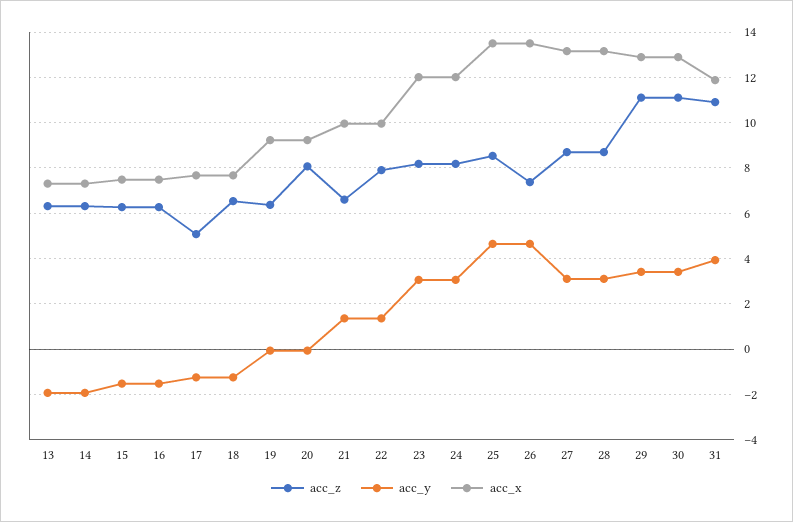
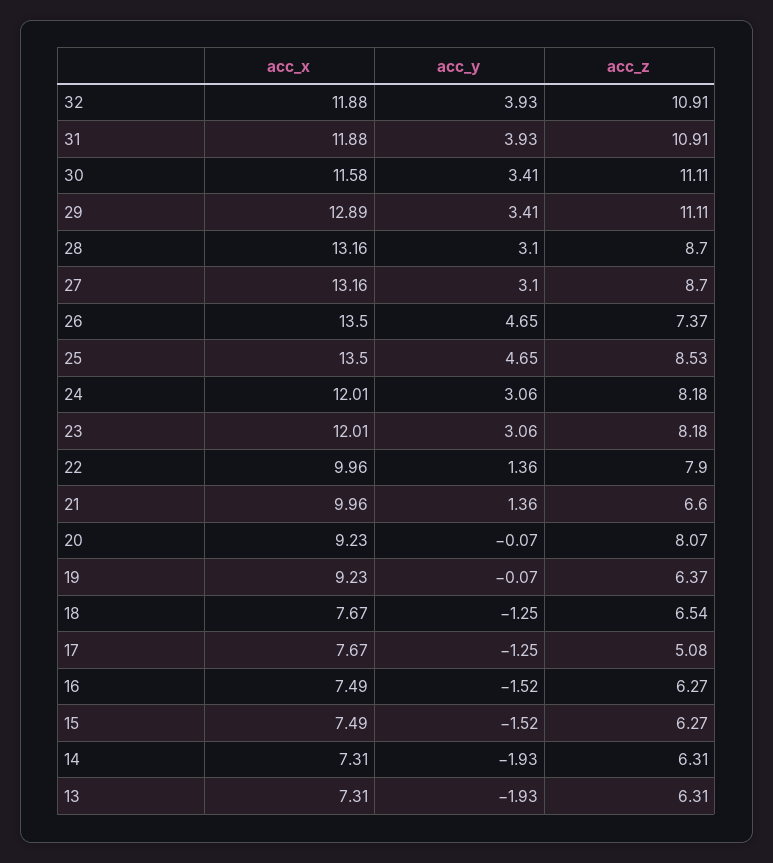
acc_x, 30: 13 -> 11.58
acc_x, 32: none -> 11.88
acc_y, 32: none -> 3.93
acc_z, 32: none -> 10.91

